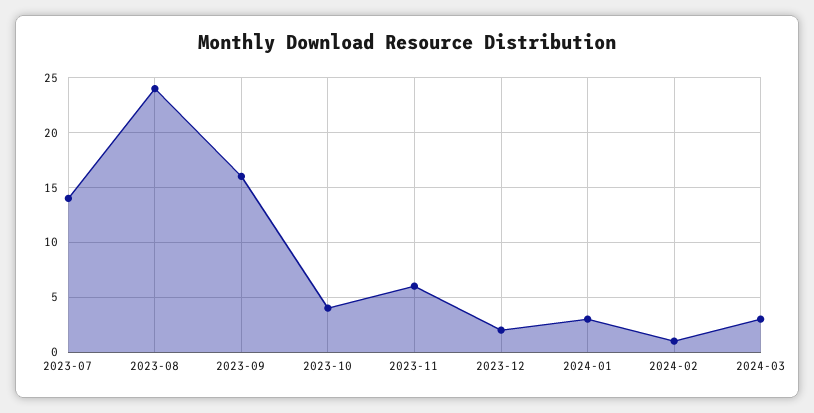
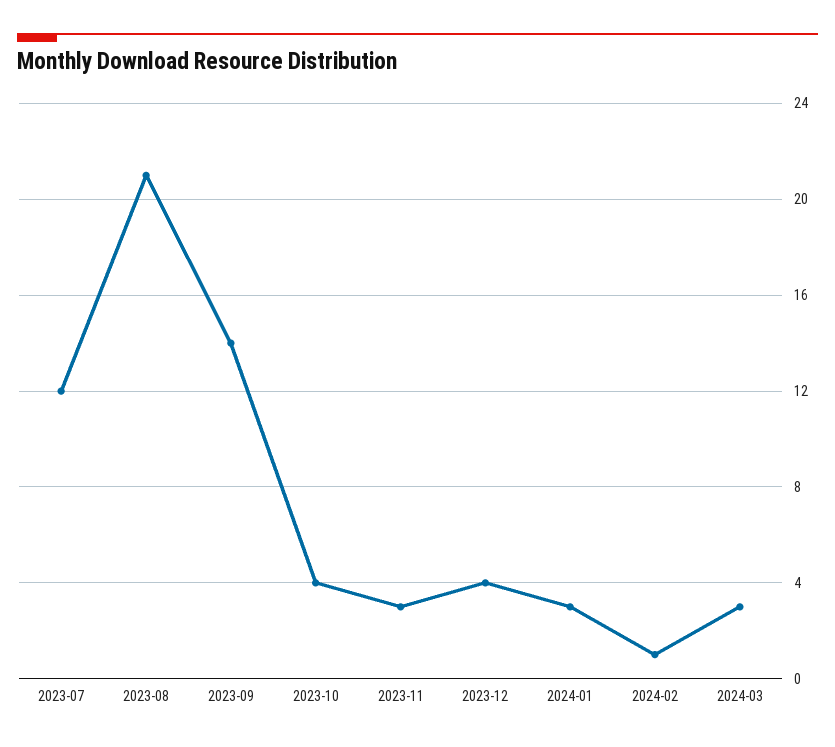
2023-07: 14 -> 12
2023-08: 24 -> 21
2023-09: 16 -> 14
2023-11: 6 -> 3
2023-12: 2 -> 4

